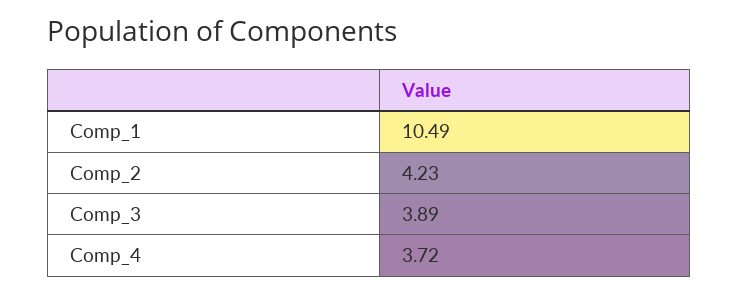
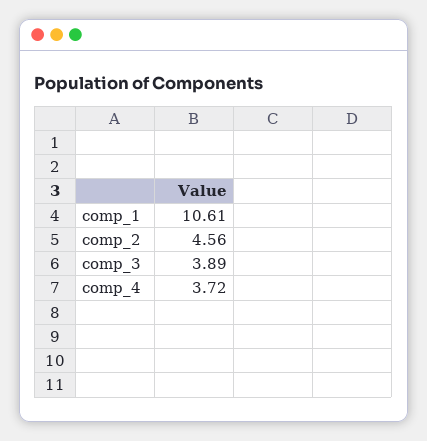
Comp_1: 10.49 -> 10.61
Comp_2: 4.23 -> 4.56

